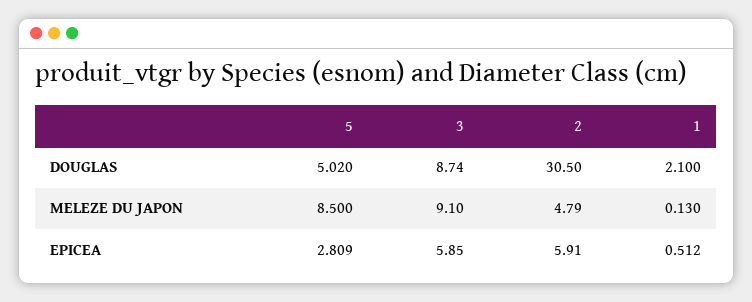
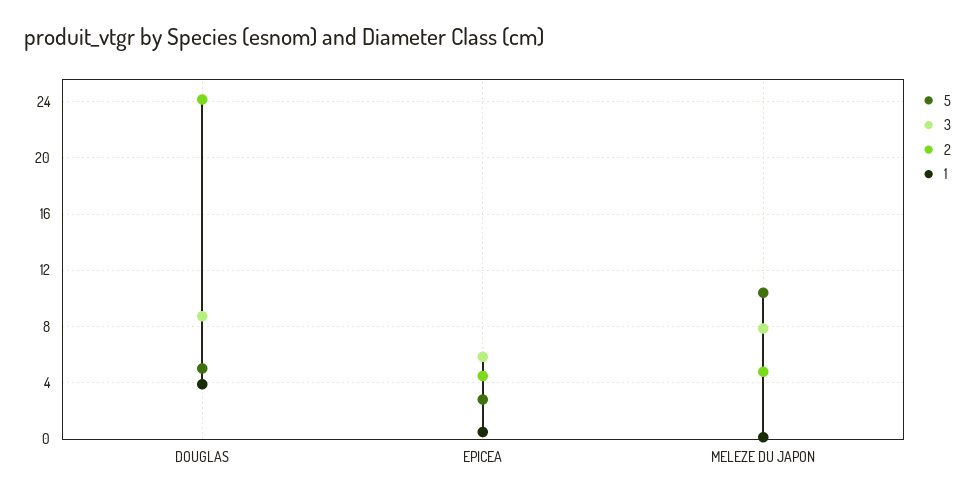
2, DOUGLAS: 30.5 -> 24
1, DOUGLAS: 2.1 -> 4
5, MELEZE DU JAPON: 8.5 -> 10.5
3, MELEZE DU JAPON: 9.1 -> 8
2, EPICEA: 5.91 -> 4.5

